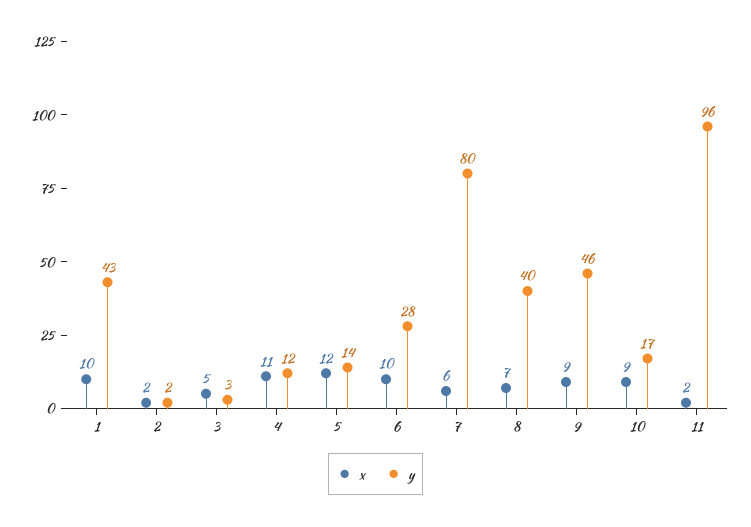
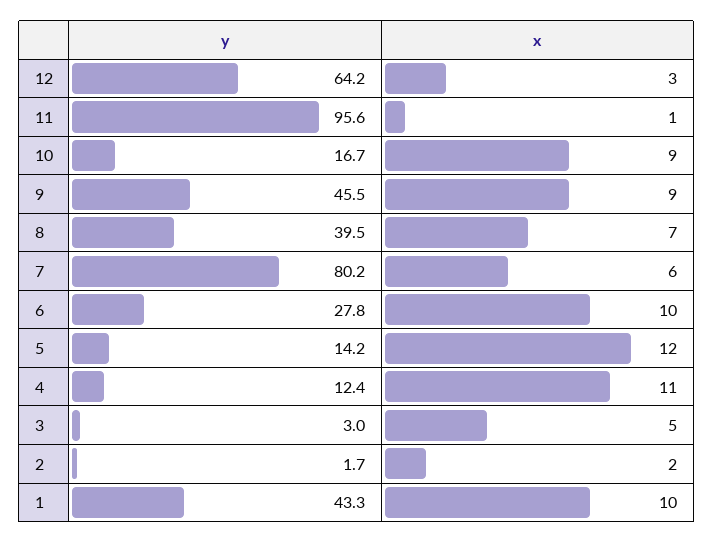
x, 11: 2 -> 1
y, 12: none -> 64.2
x, 12: none -> 3

